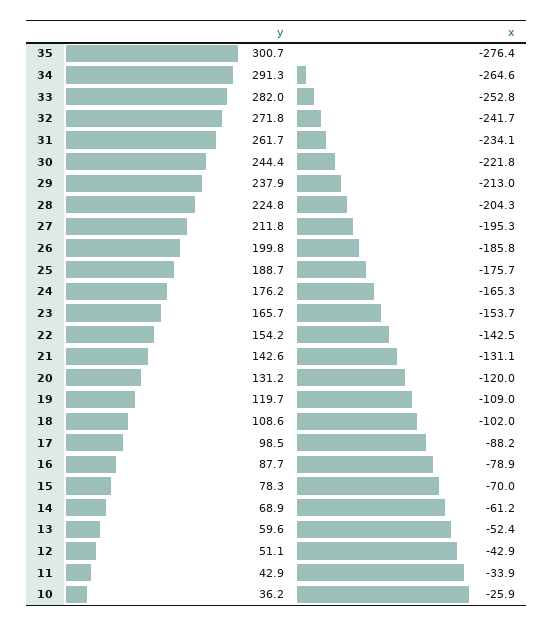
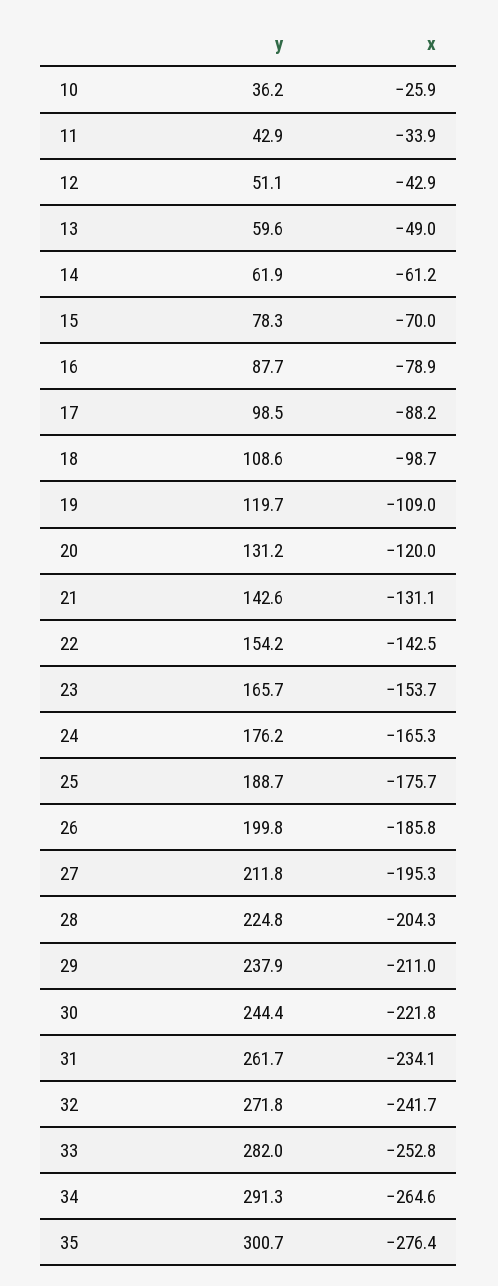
x, 29: -213 -> -211
x, 18: -102 -> -98.7
y, 14: 68.9 -> 61.9
x, 13: -52.4 -> -49

